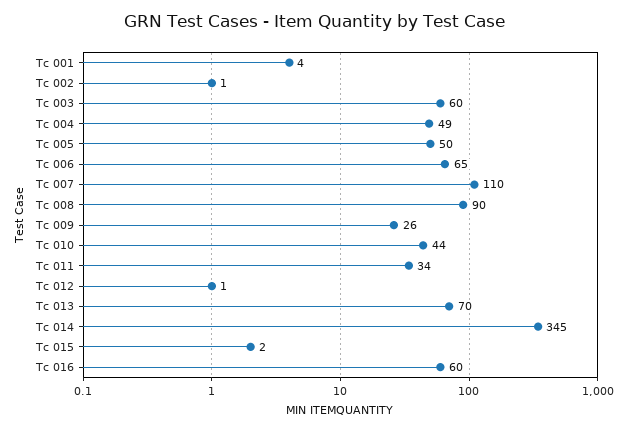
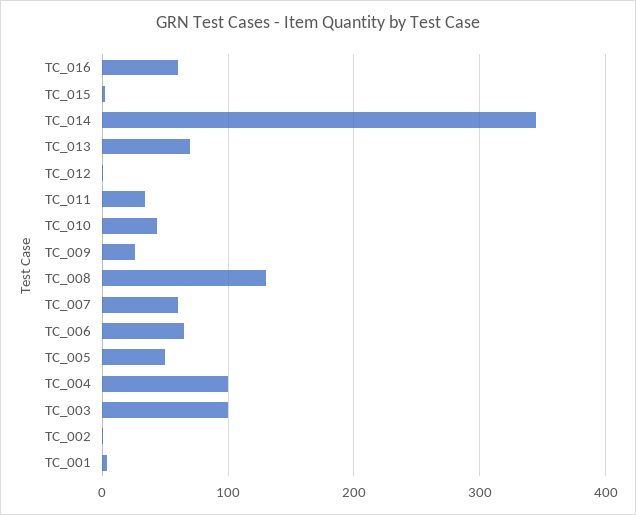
Tc 003: 60 -> 100
Tc 004: 49 -> 100
Tc 007: 110 -> 60
Tc 008: 90 -> 130

